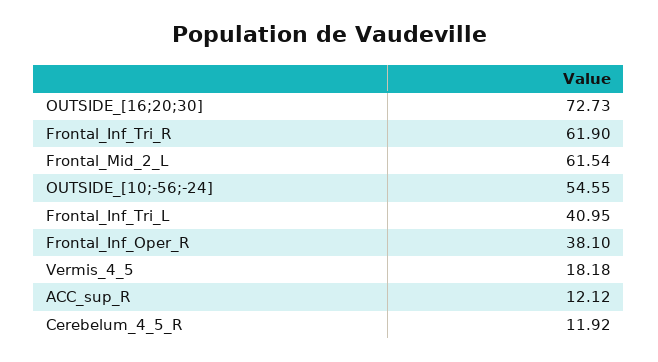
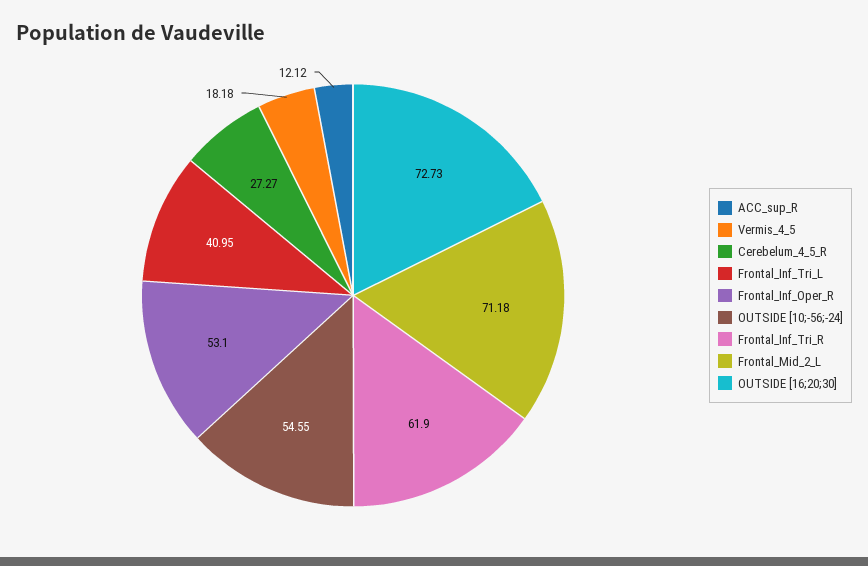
Frontal_Mid_2_L: 61.54 -> 71.18
Frontal_Inf_Oper_R: 38.1 -> 53.1
Cerebelum_4_5_R: 11.92 -> 27.27

